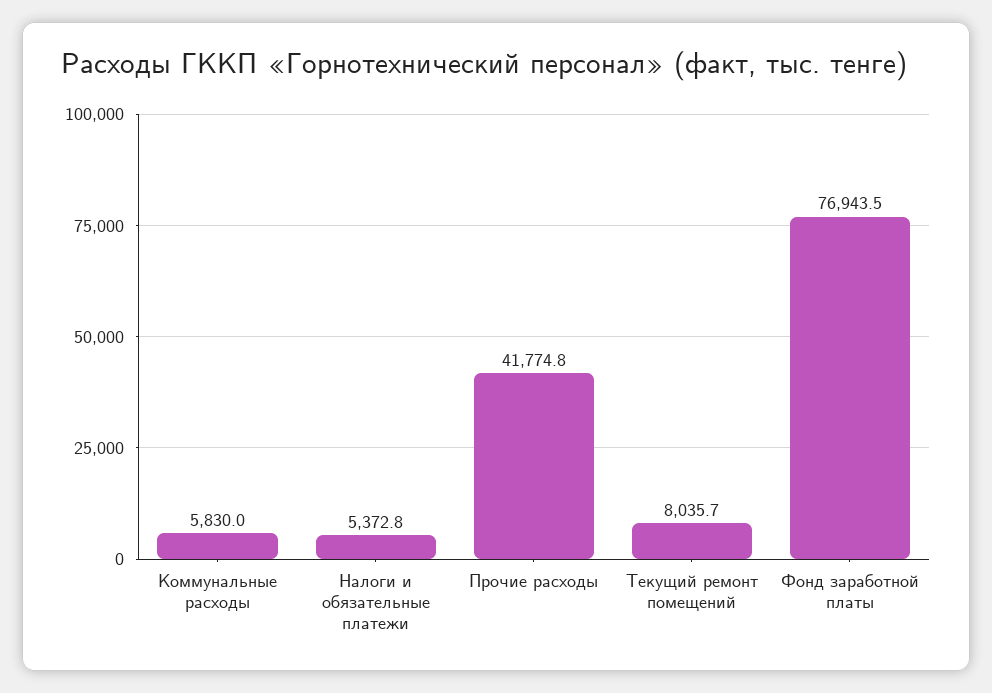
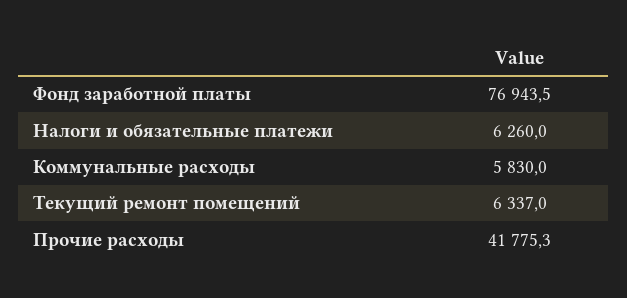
Налоги и обязательные платежи: 5372.8 -> 6260
Прочие расходы: 41774.8 -> 41775.3
Текущий ремонт помещений: 8035.7 -> 6337

